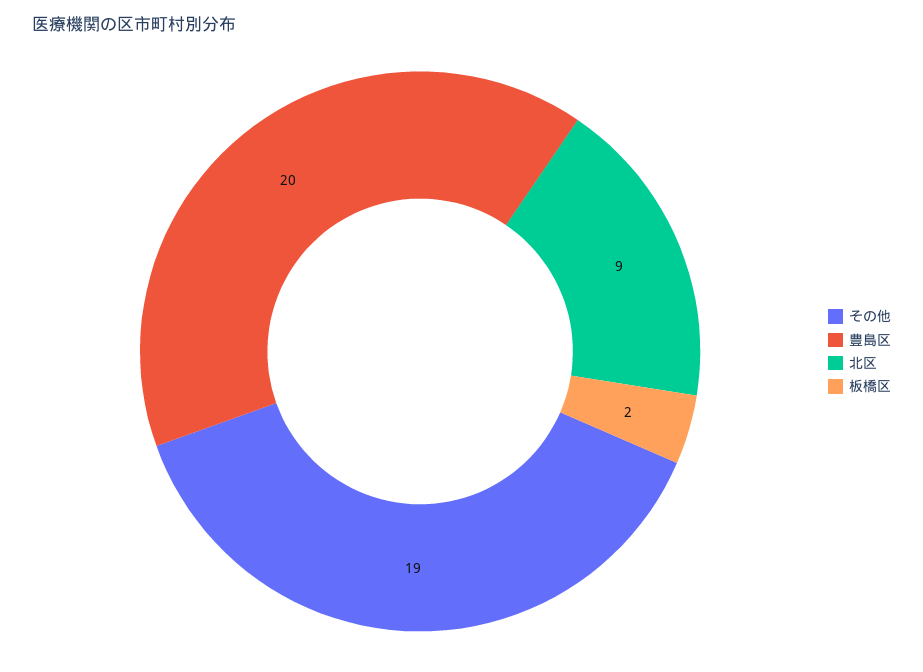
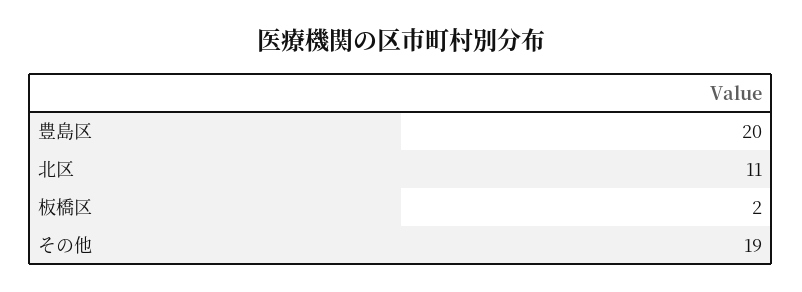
北区: 9 -> 11

